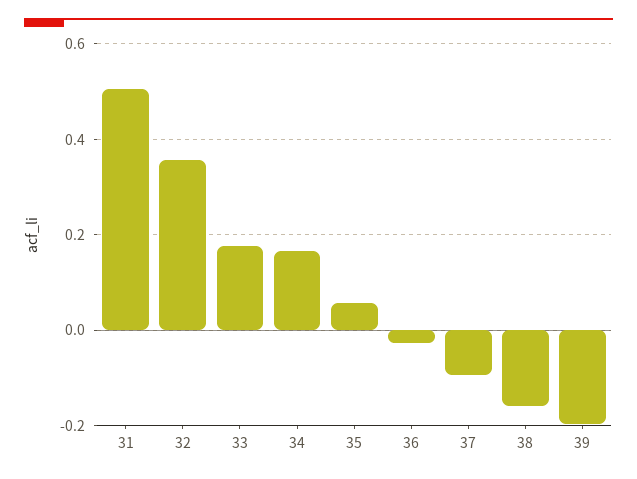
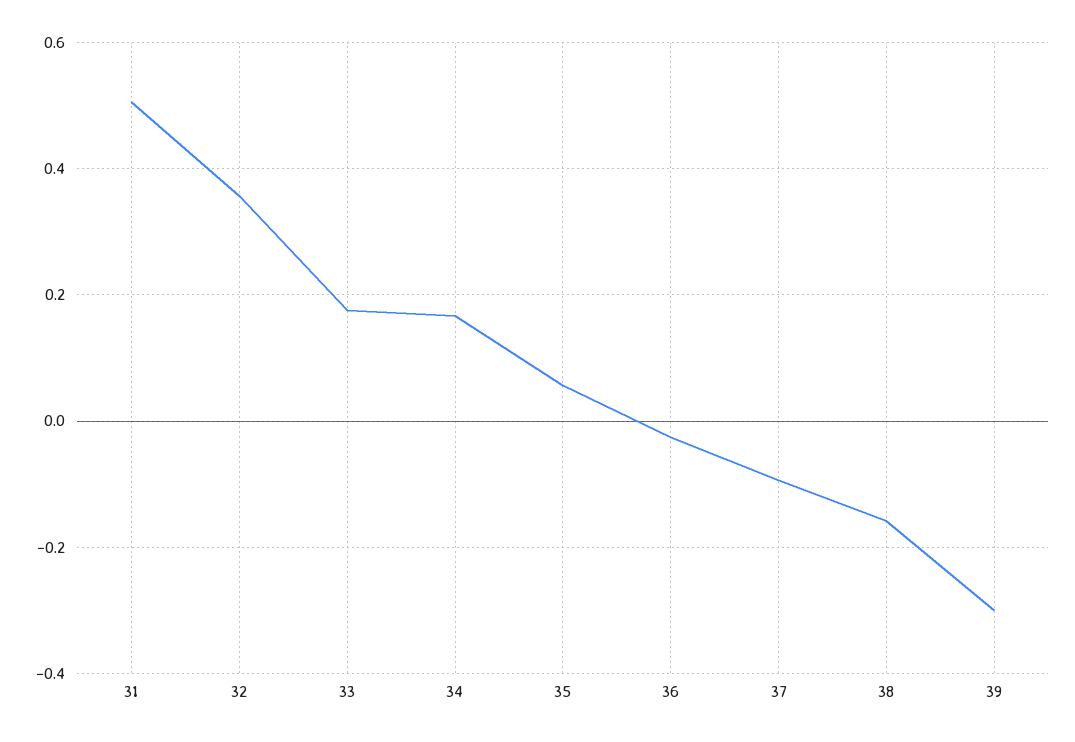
39: -0.2 -> -0.3

